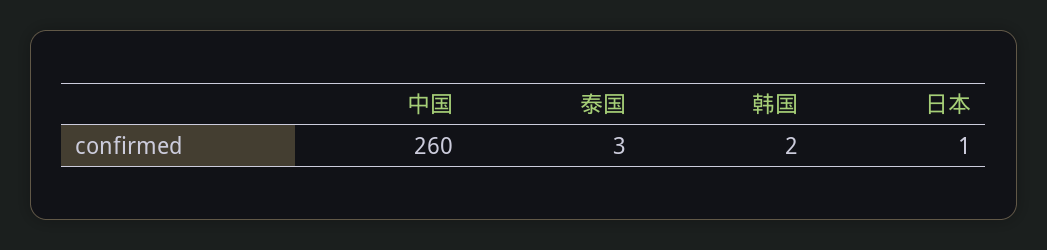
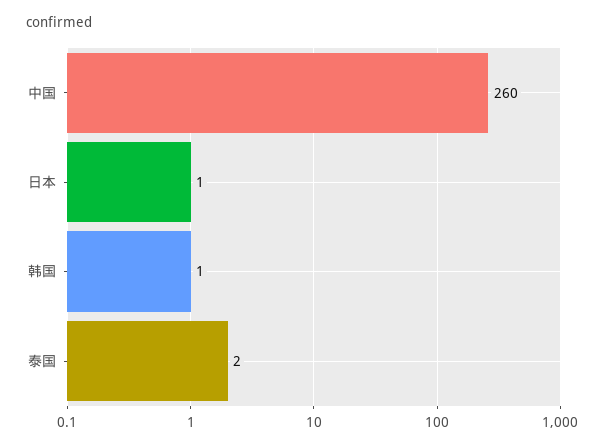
泰国: 3 -> 2
韩国: 2 -> 1

